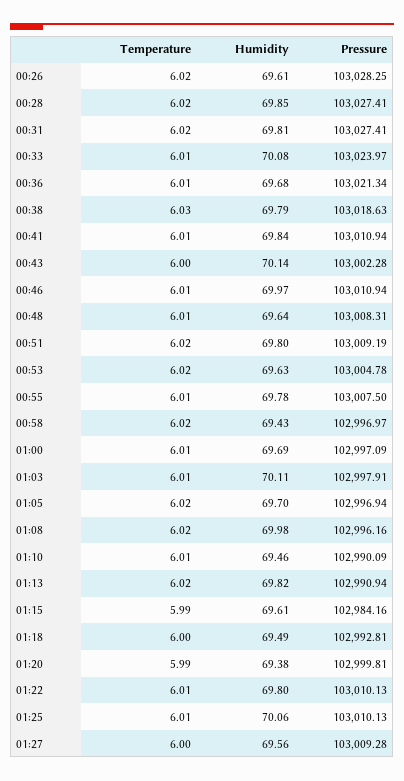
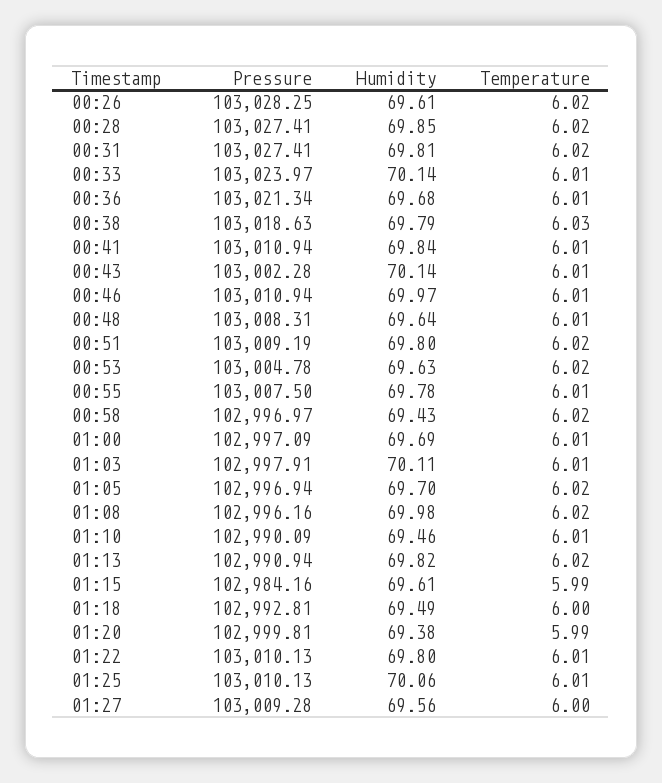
Humidity, 00:33: 70.08 -> 70.14
Temperature, 00:43: 6 -> 6.01

